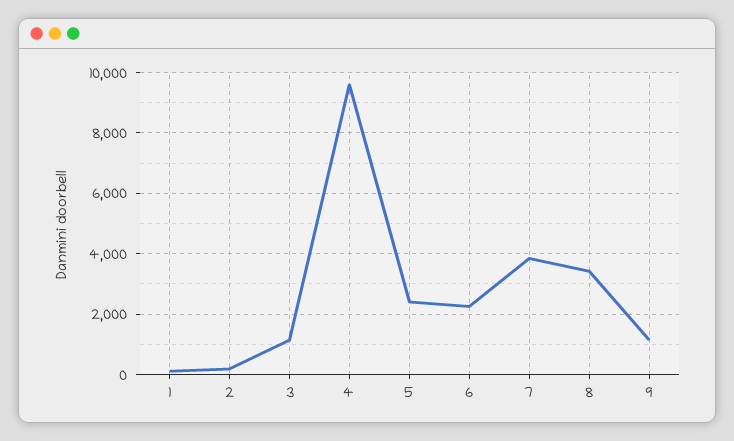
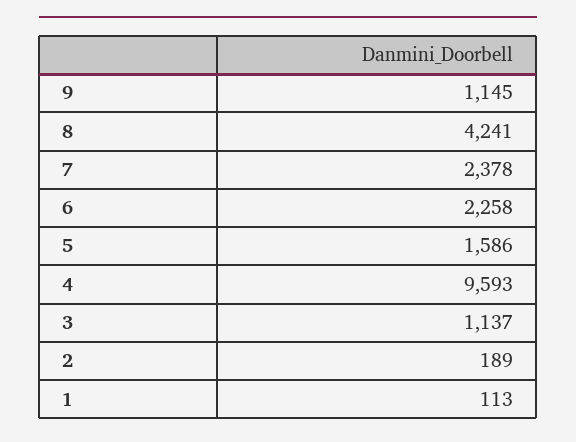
5: 2400 -> 1586
7: 3800 -> 2378
8: 3400 -> 4241

